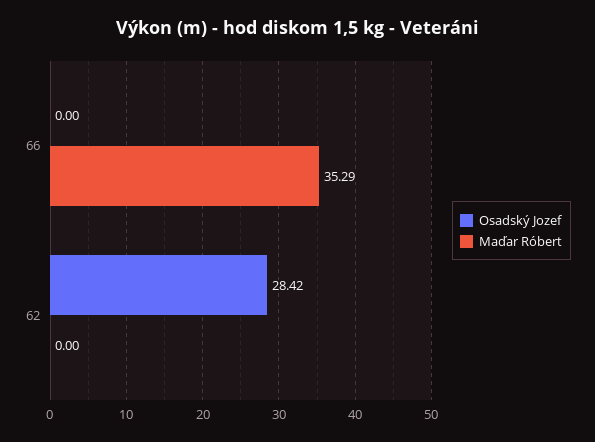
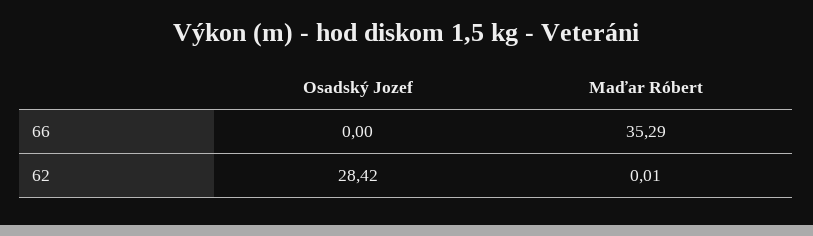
Maďar Róbert, 62: 0 -> 0.01

